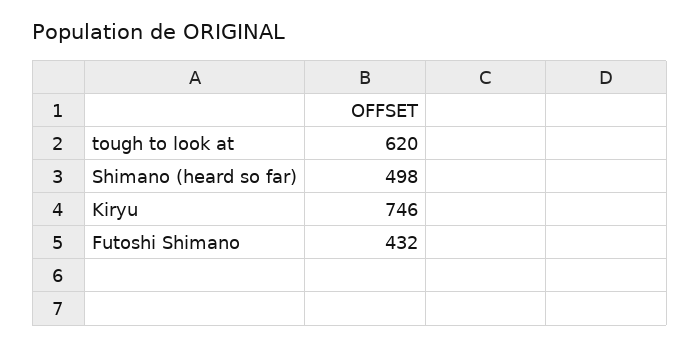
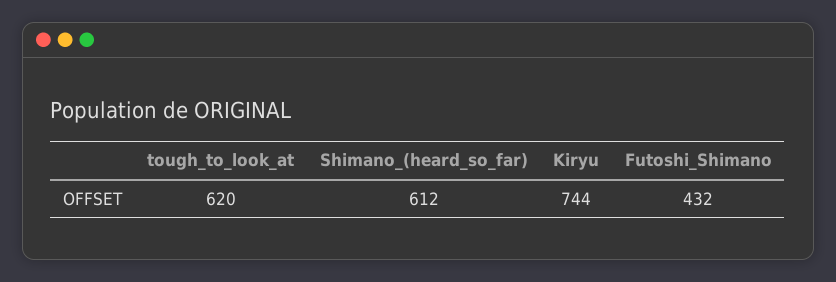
Shimano (heard so far): 498 -> 612
Kiryu: 746 -> 744

